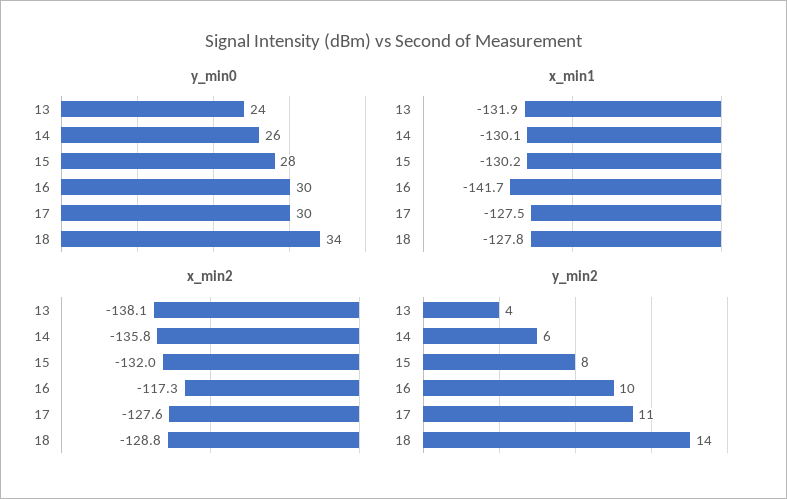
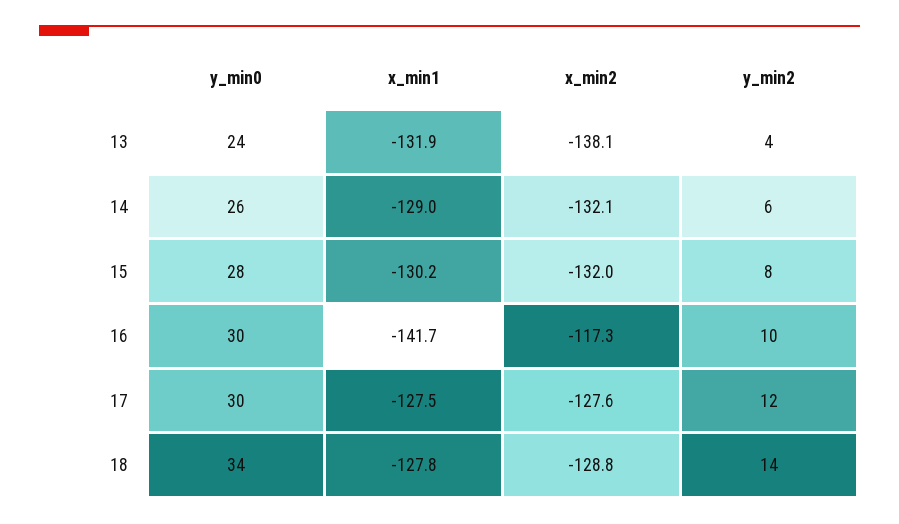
x_min1, 14: -130.1 -> -129
x_min2, 14: -135.8 -> -132.1
y_min2, 17: 11 -> 12

